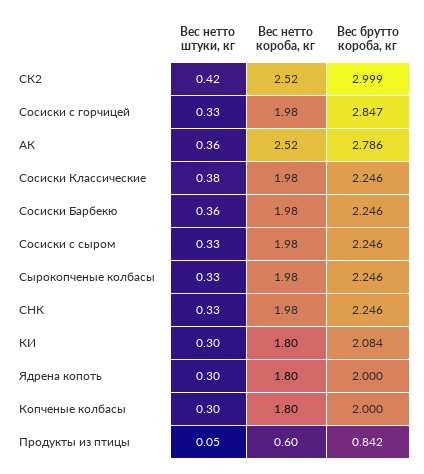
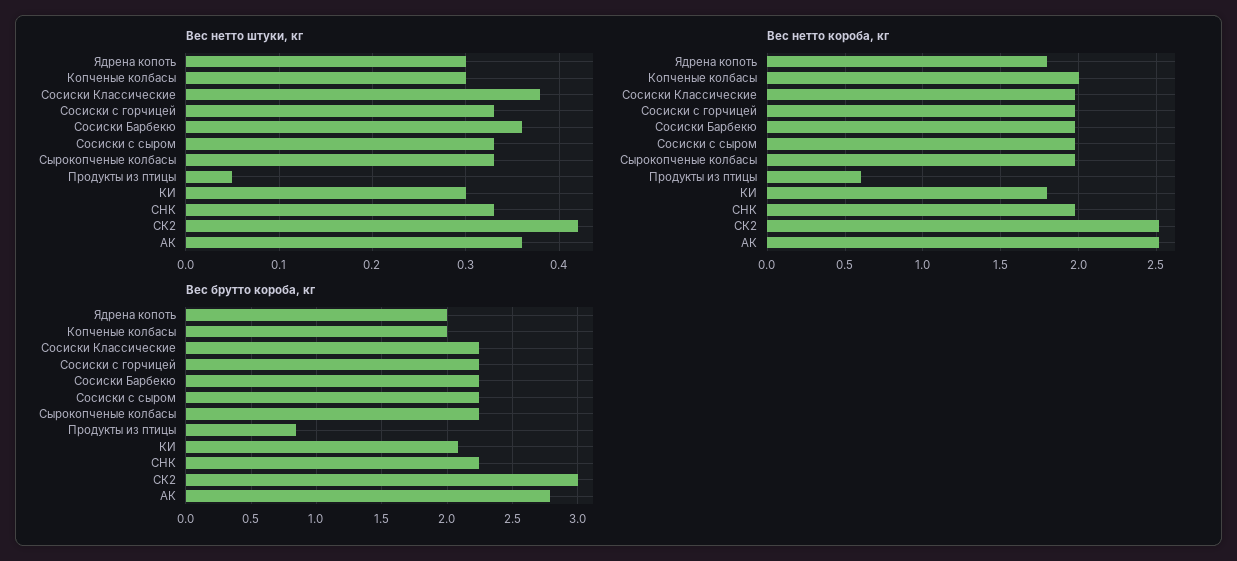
Вес брутто короба, кг, Сосиски с горчицей: 2.847 -> 2.25
Вес нетто короба, кг, Копченые колбасы: 1.8 -> 2

